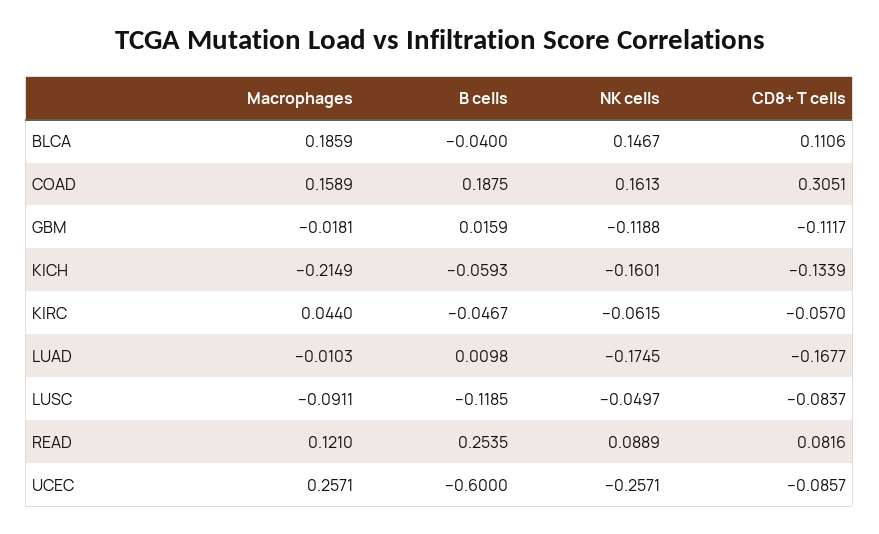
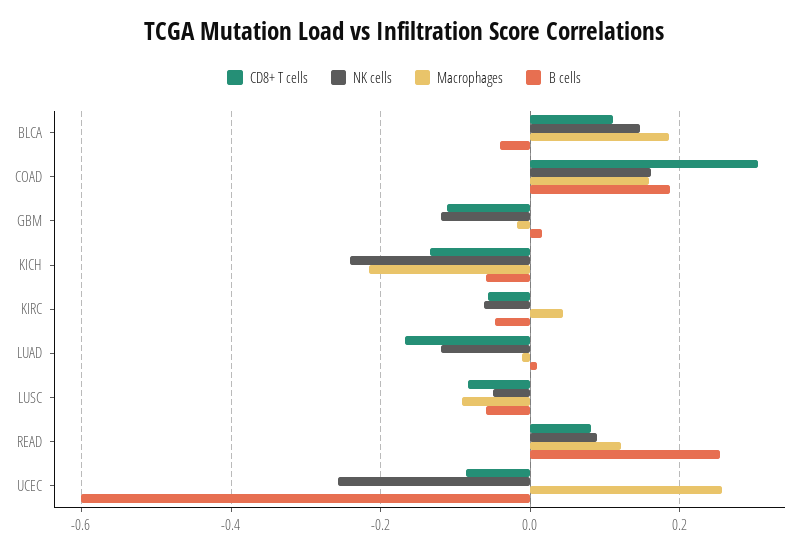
NK cells, KICH: -0.1601 -> -0.24
NK cells, LUAD: -0.1745 -> -0.12
B cells, LUSC: -0.1185 -> -0.06

